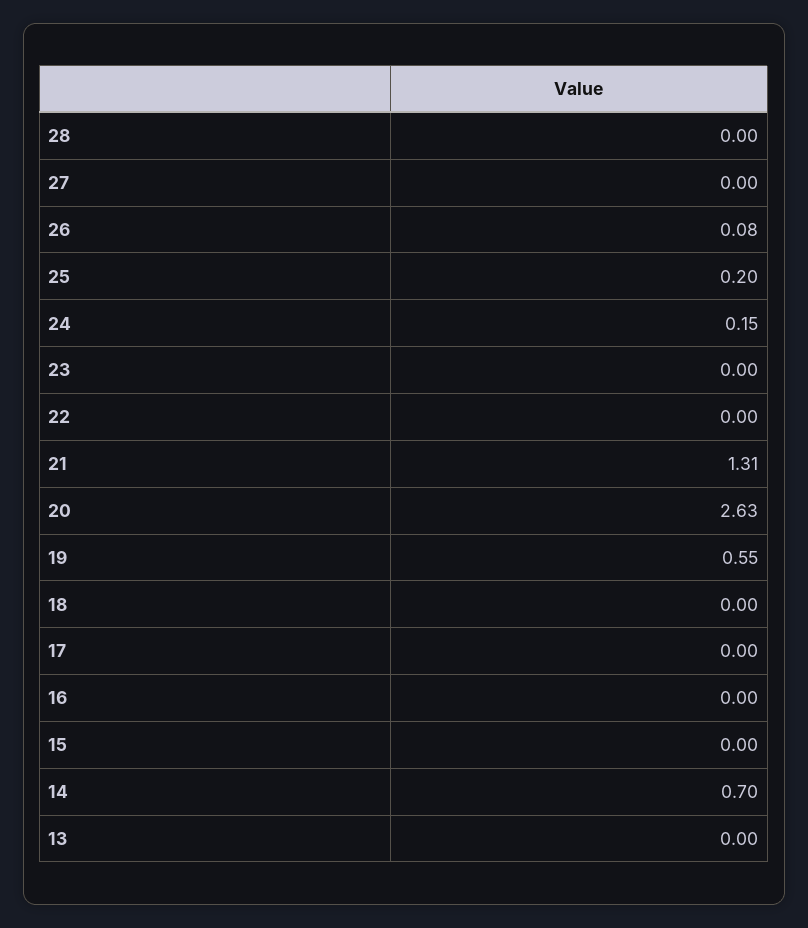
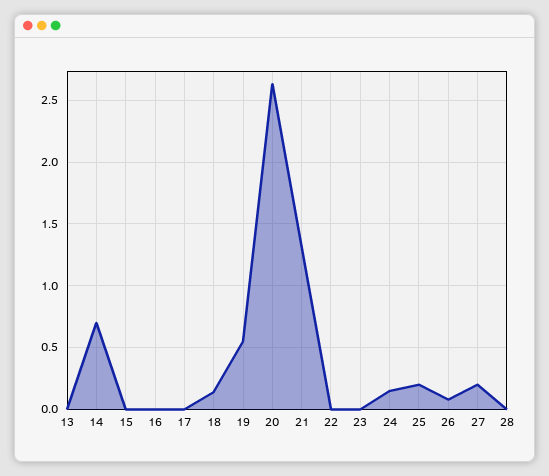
27: 0 -> 0.2
18: 0 -> 0.15

